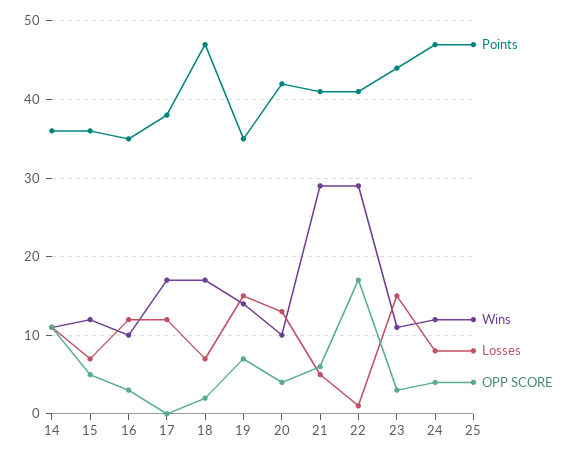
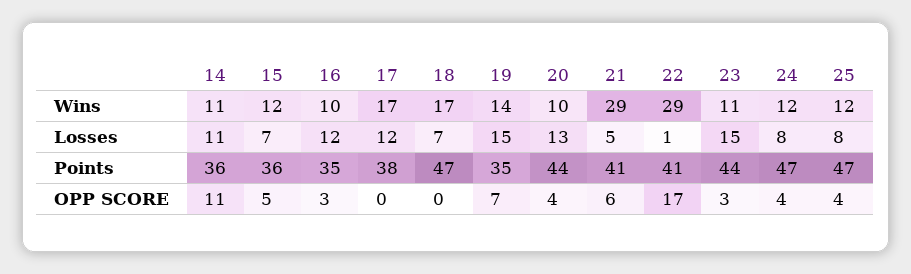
OPP SCORE, 18: 2 -> 0
Points, 20: 42 -> 44

